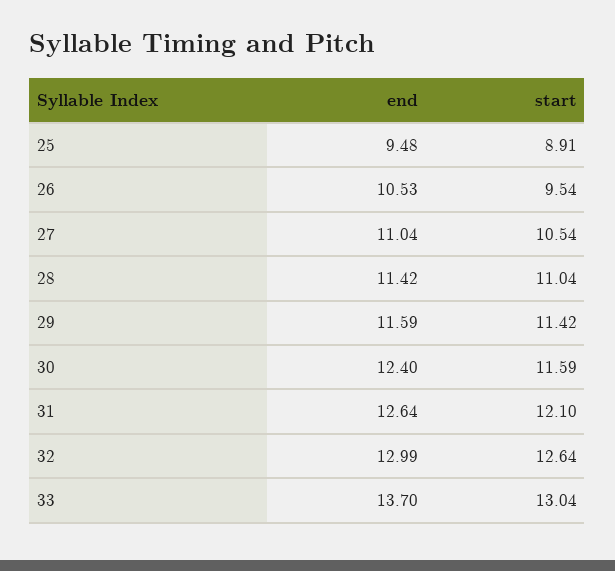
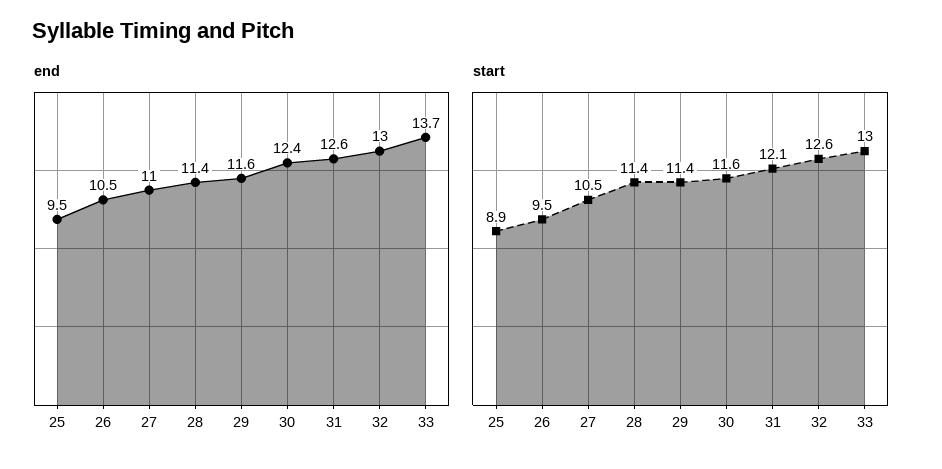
start, 28: 11.04 -> 11.4

